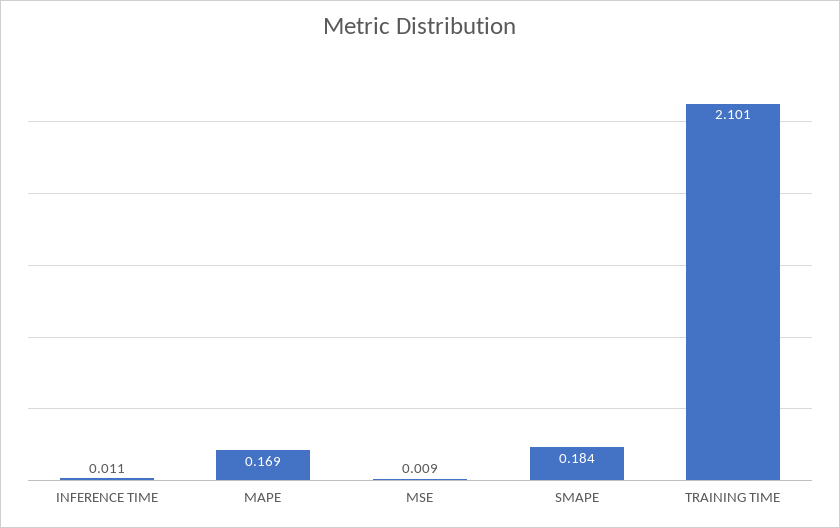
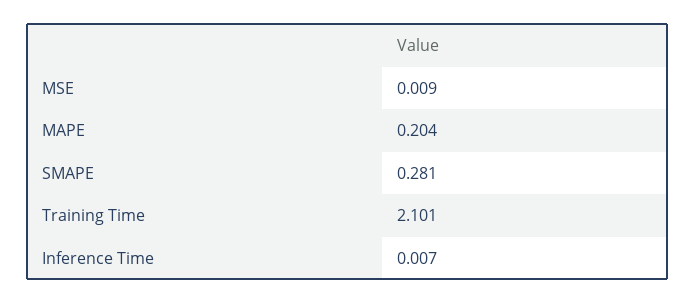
INFERENCE TIME: 0.011 -> 0.007
MAPE: 0.169 -> 0.204
SMAPE: 0.184 -> 0.281

